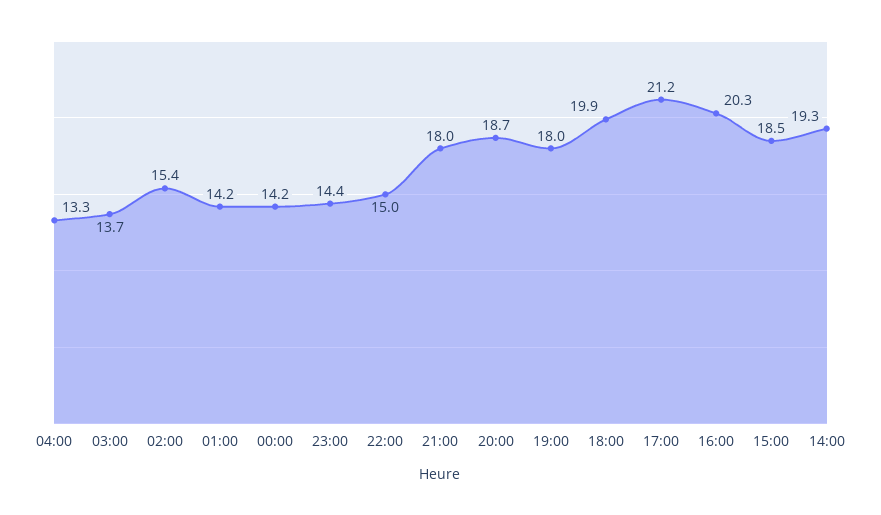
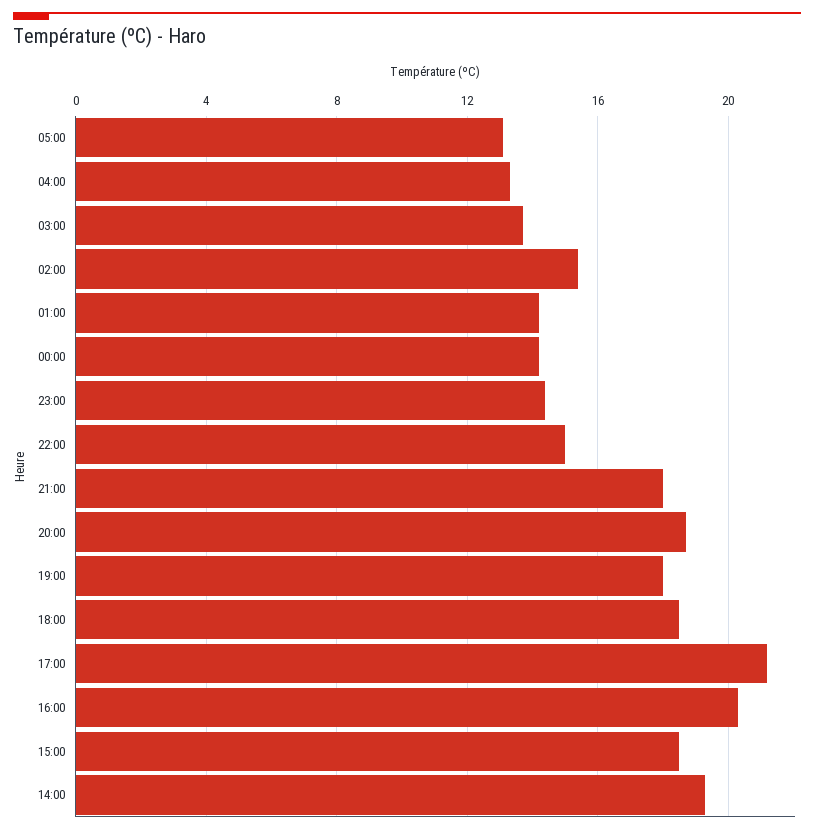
18:00: 19.9 -> 18.5
05:00: none -> 13

